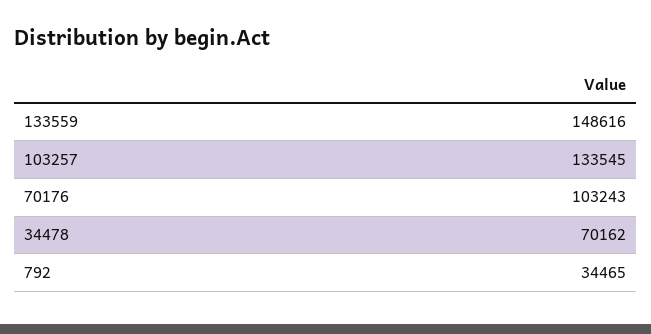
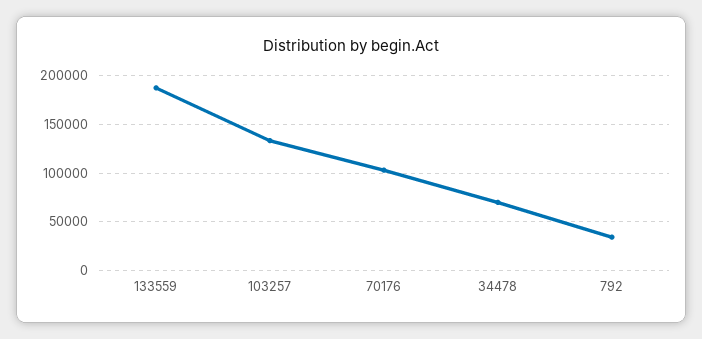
133559: 148616 -> 190000

